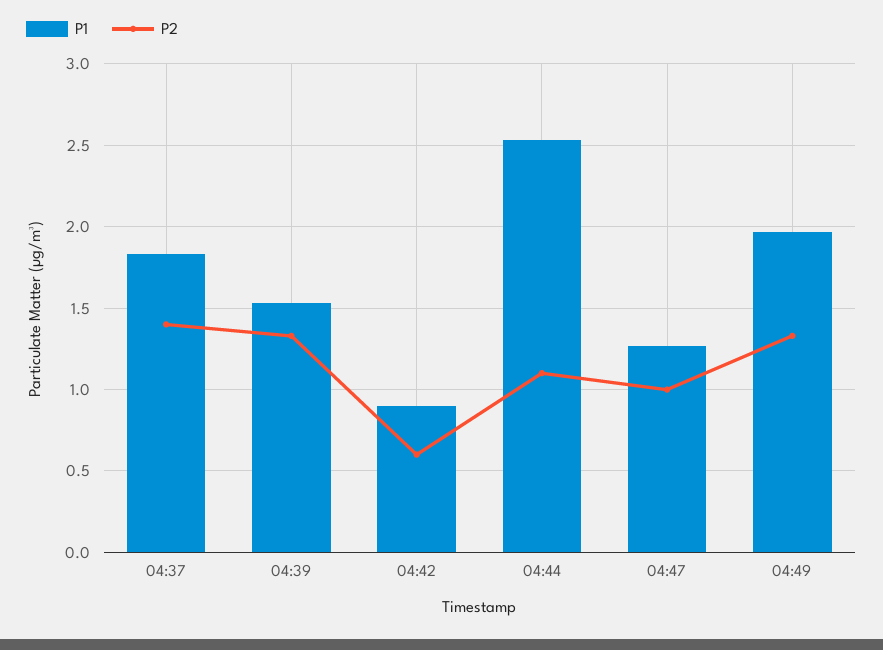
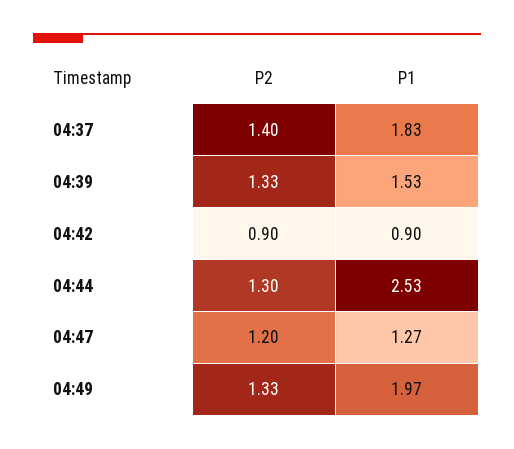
P2, 04:42: 0.6 -> 0.9
P2, 04:44: 1.1 -> 1.3
P2, 04:47: 1 -> 1.2

